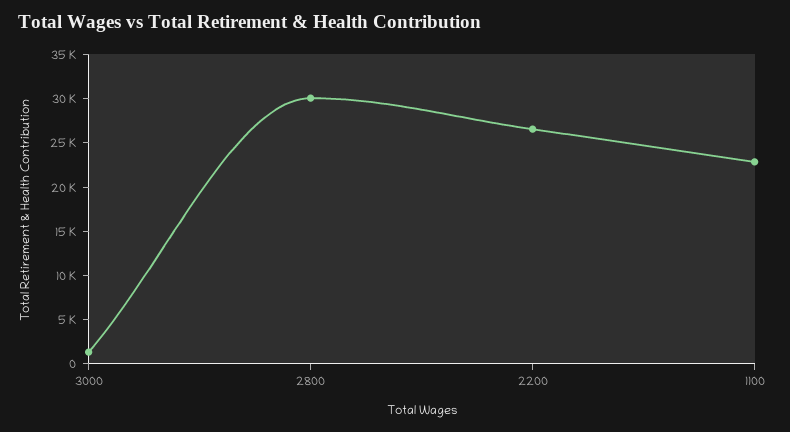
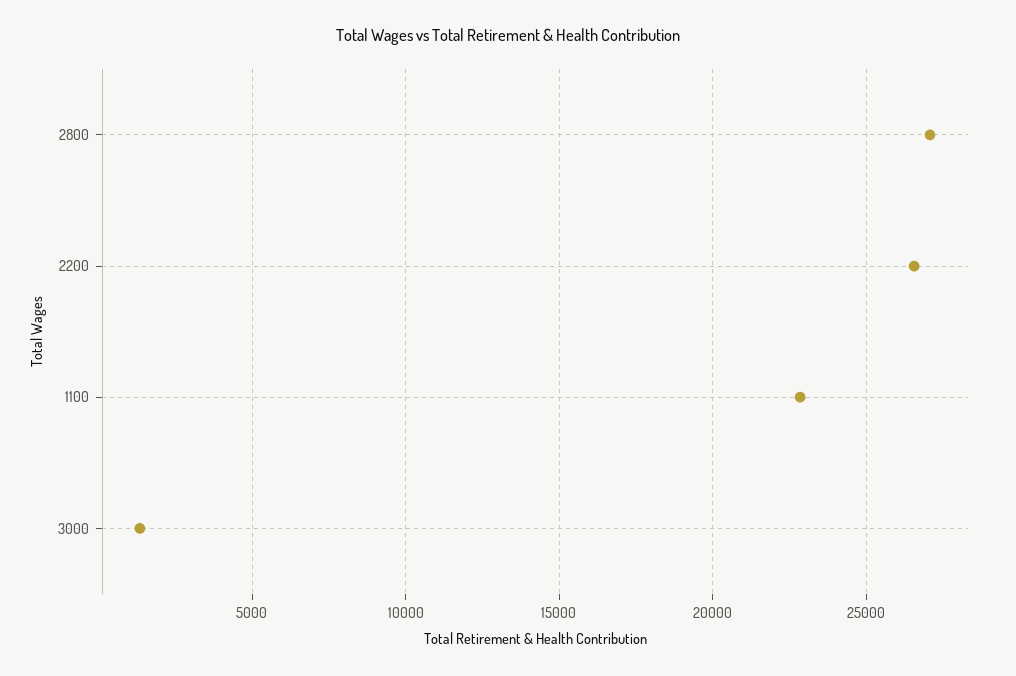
2800: 30000 -> 27000

